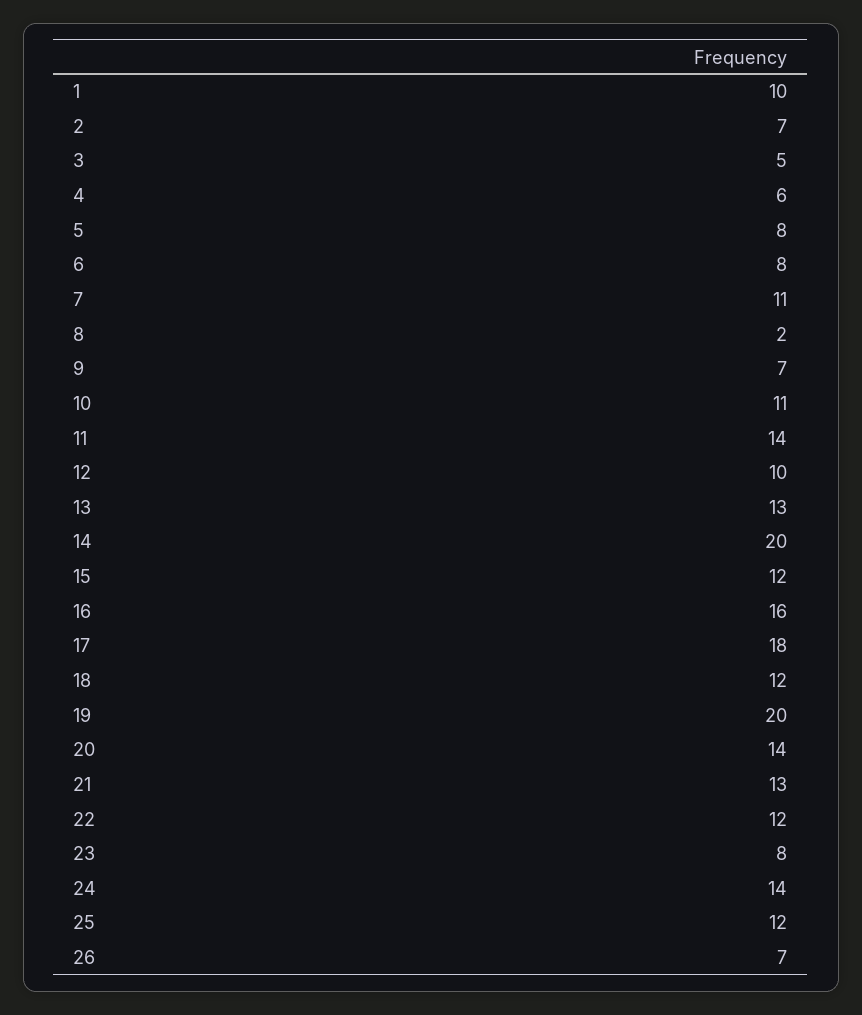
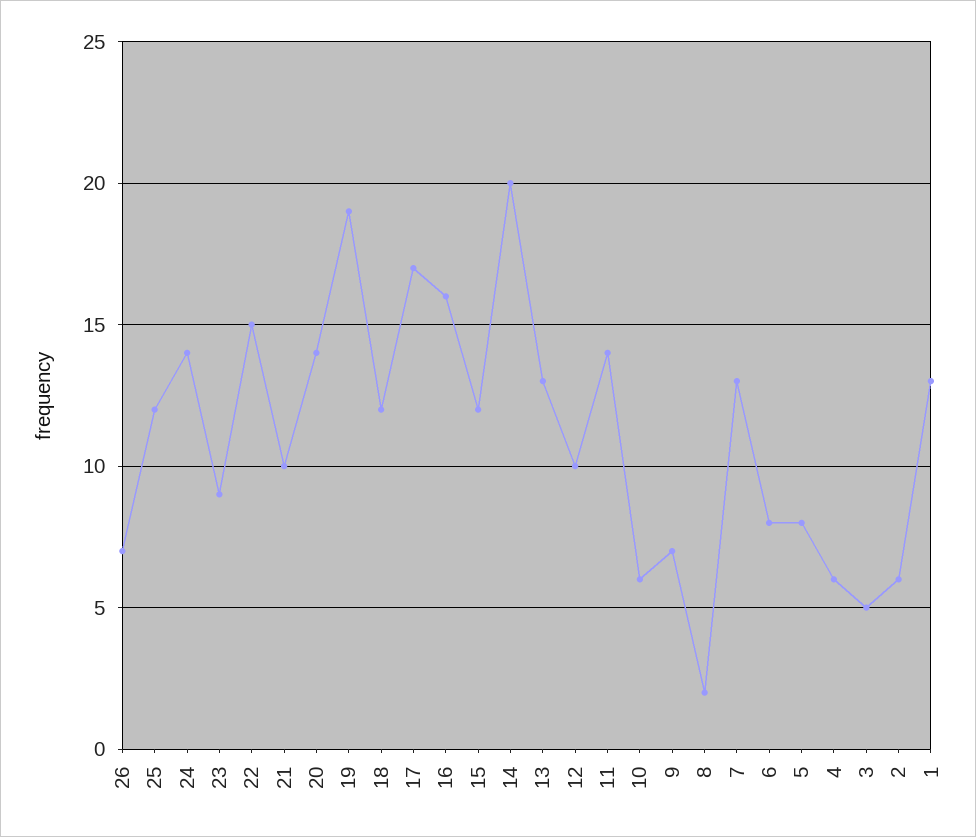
1: 10 -> 13
2: 7 -> 6
7: 11 -> 13
10: 11 -> 6
17: 18 -> 17
19: 20 -> 19
21: 13 -> 10
22: 12 -> 15
23: 8 -> 9

